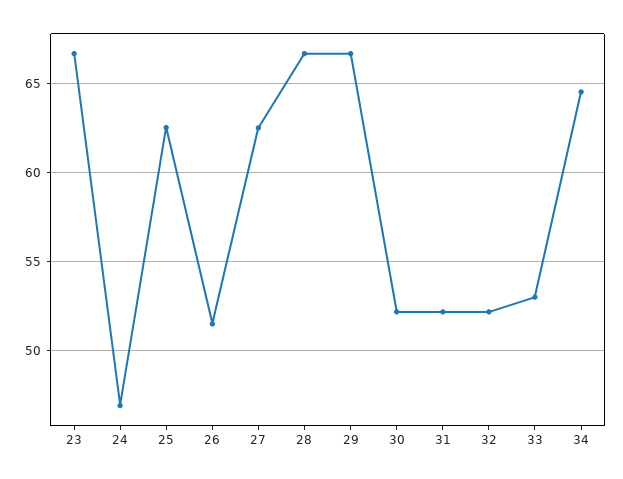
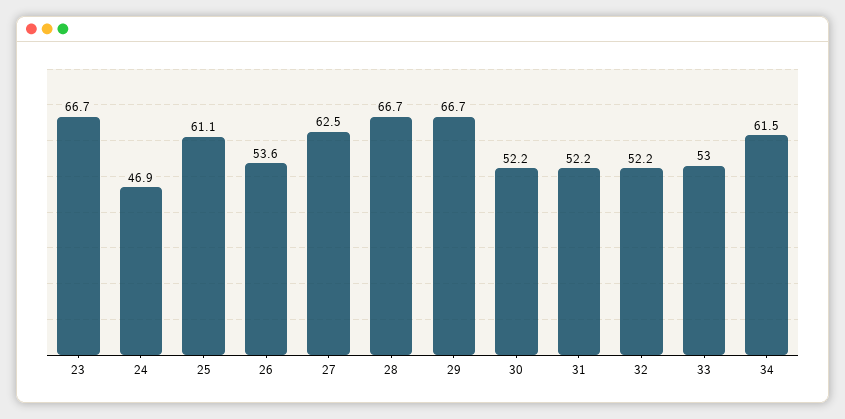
25: 62.5 -> 61.1
26: 51.5 -> 53.6
34: 64.5 -> 61.5

